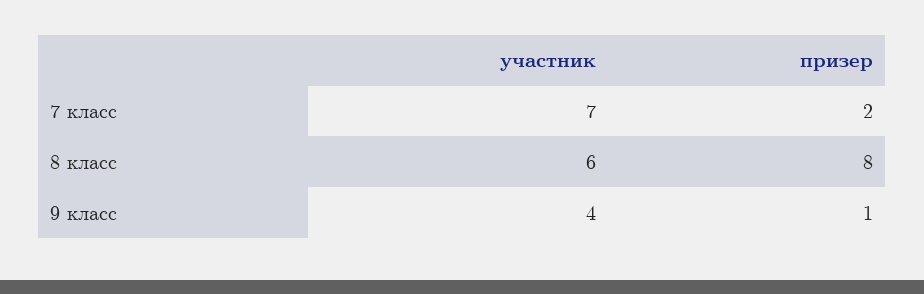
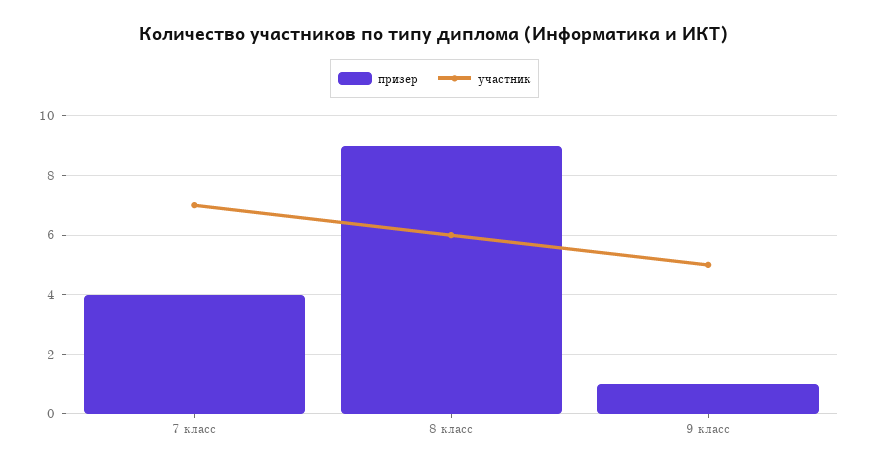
призер, 7 класс: 2 -> 4
призер, 8 класс: 8 -> 9
участник, 9 класс: 4 -> 5

